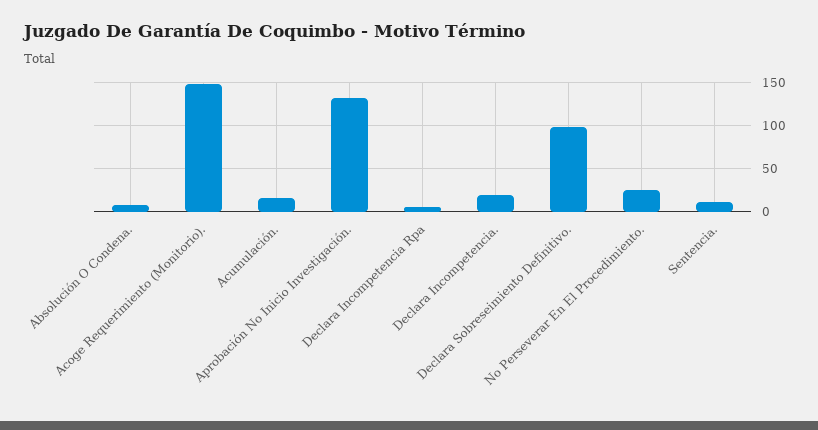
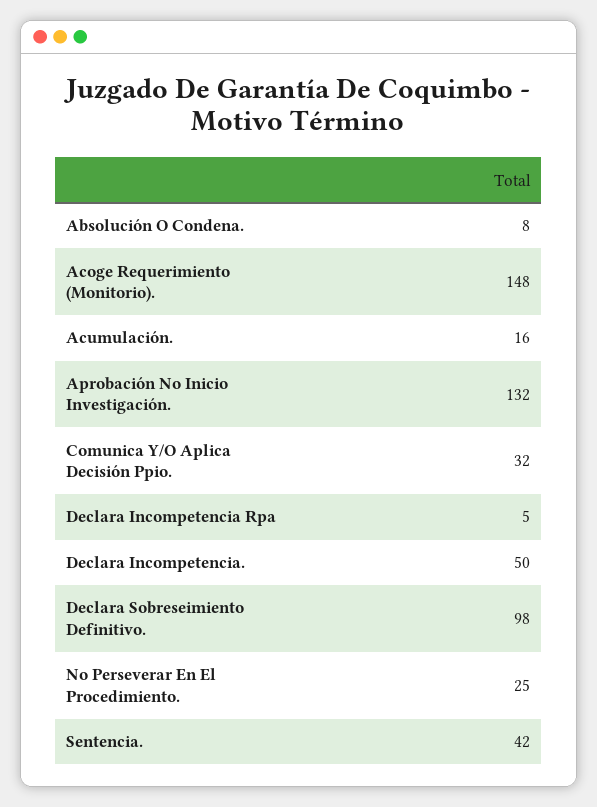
Declara Incompetencia.: 20 -> 50
Sentencia.: 10 -> 42
Comunica Y/O Aplica Decisión Ppio.: none -> 32

